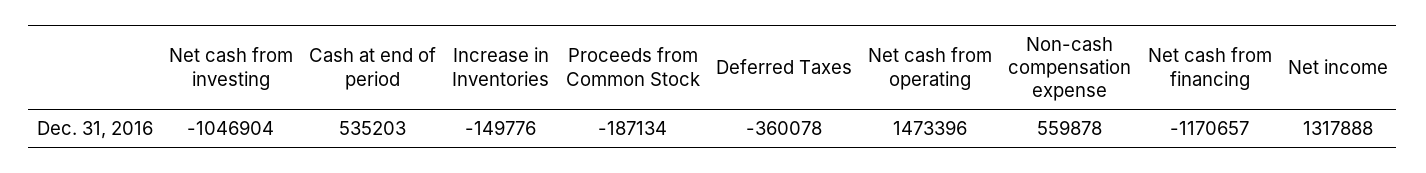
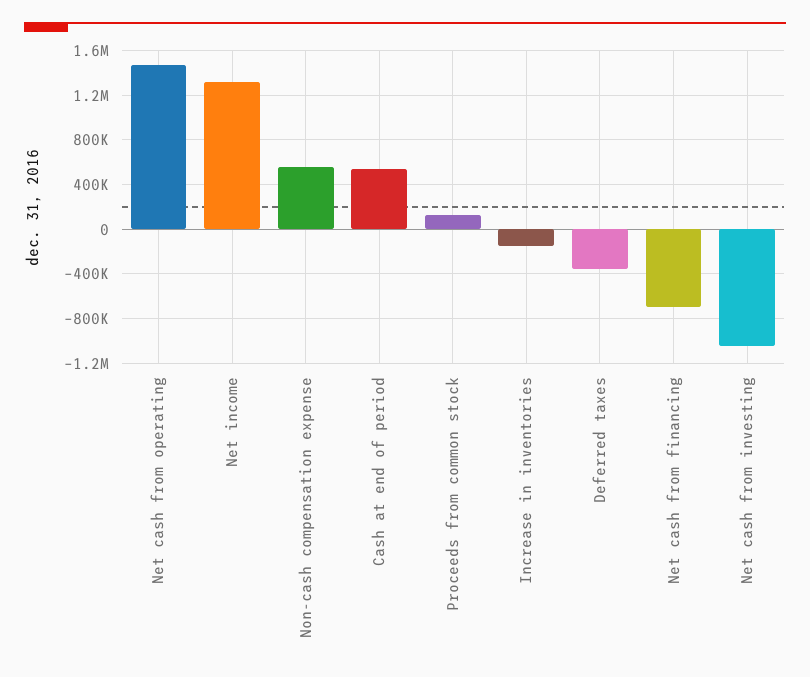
Proceeds from Common Stock: -187134 -> 100000
Net cash from financing: -1170657 -> -700000

